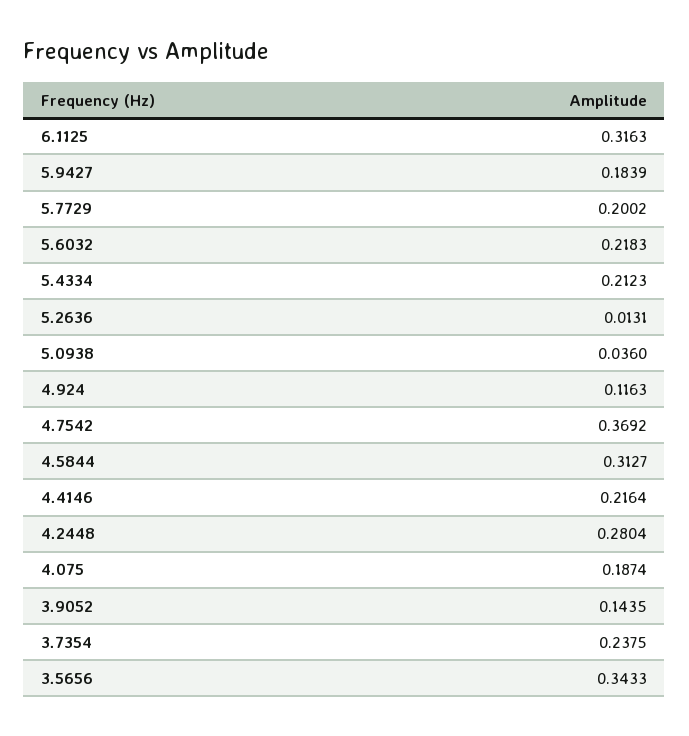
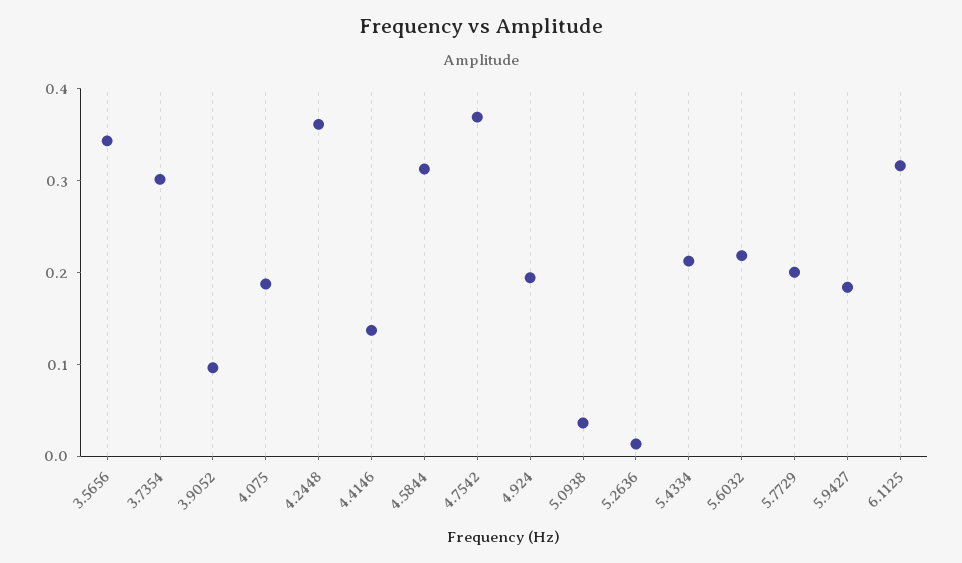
4.924: 0.1163 -> 0.2
4.4146: 0.2164 -> 0.14
4.2448: 0.2804 -> 0.36
3.9052: 0.1435 -> 0.1
3.7354: 0.2375 -> 0.3

